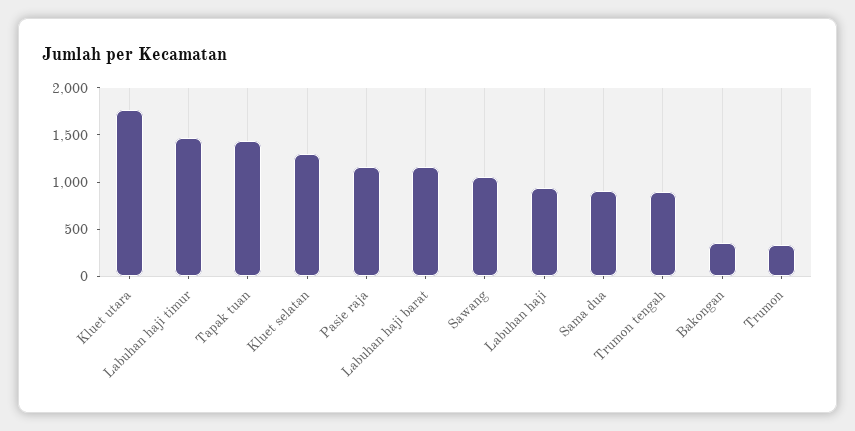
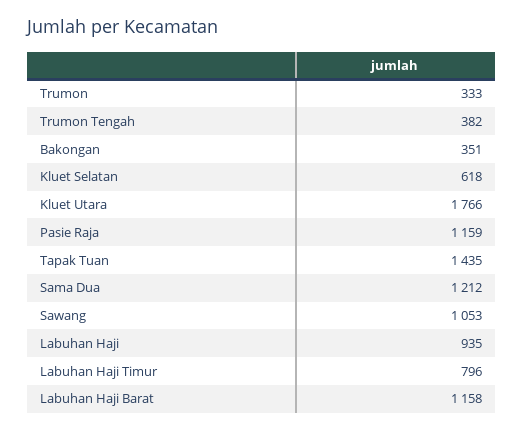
Labuhan haji timur: 1500 -> 796
Kluet selatan: 1300 -> 618
Sama dua: 900 -> 1212
Trumon tengah: 900 -> 382

